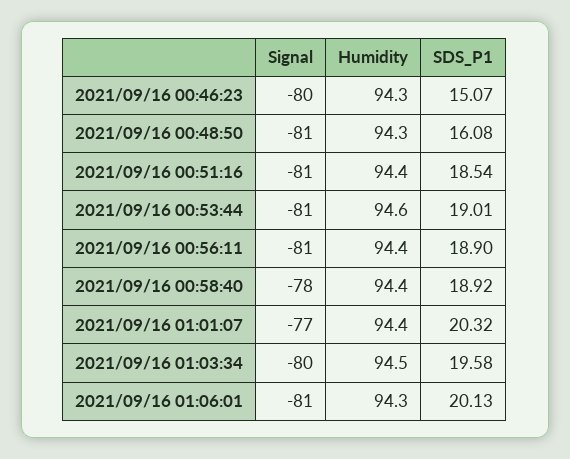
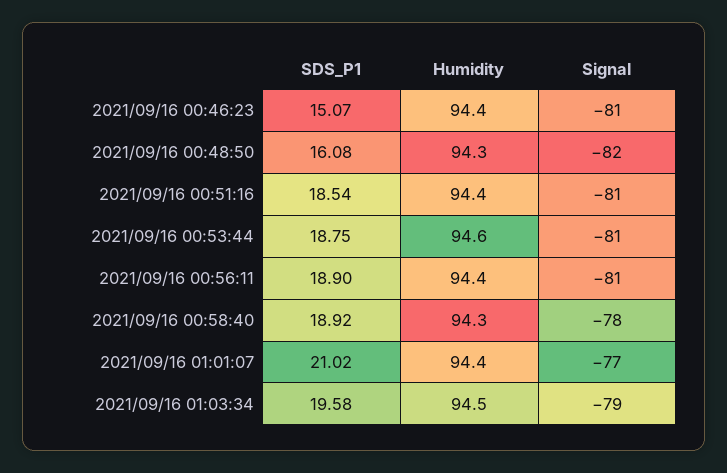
Signal, 2021/09/16 00:46:23: -80 -> -81
Humidity, 2021/09/16 00:46:23: 94.3 -> 94.4
Signal, 2021/09/16 00:48:50: -81 -> -82
SDS_P1, 2021/09/16 00:53:44: 19.01 -> 18.75
Humidity, 2021/09/16 00:58:40: 94.4 -> 94.3
SDS_P1, 2021/09/16 01:01:07: 20.32 -> 21.02
Signal, 2021/09/16 01:03:34: -80 -> -79
Signal, 2021/09/16 01:06:01: -81 -> none
Humidity, 2021/09/16 01:06:01: 94.3 -> none
SDS_P1, 2021/09/16 01:06:01: 20.13 -> none

